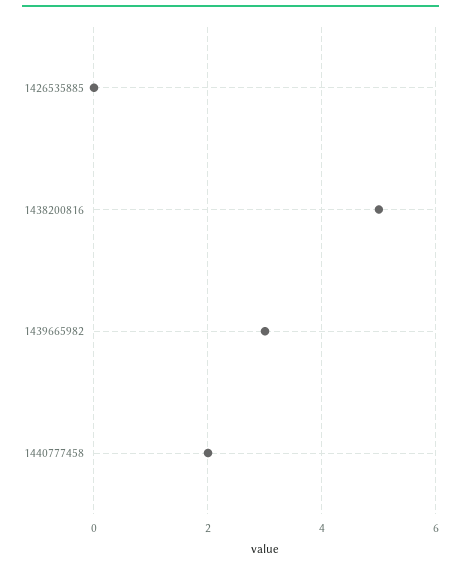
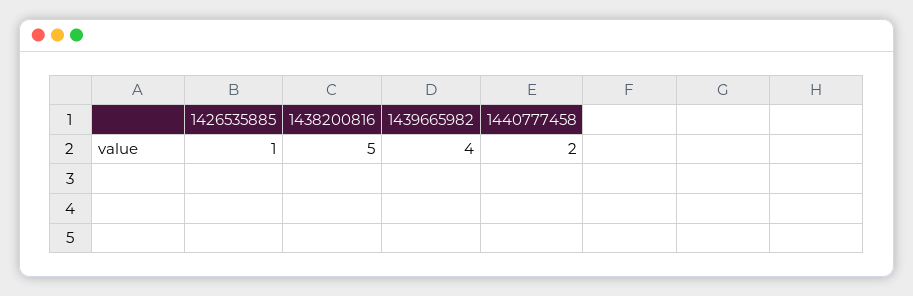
1426535885: 0 -> 1
1439665982: 3 -> 4

